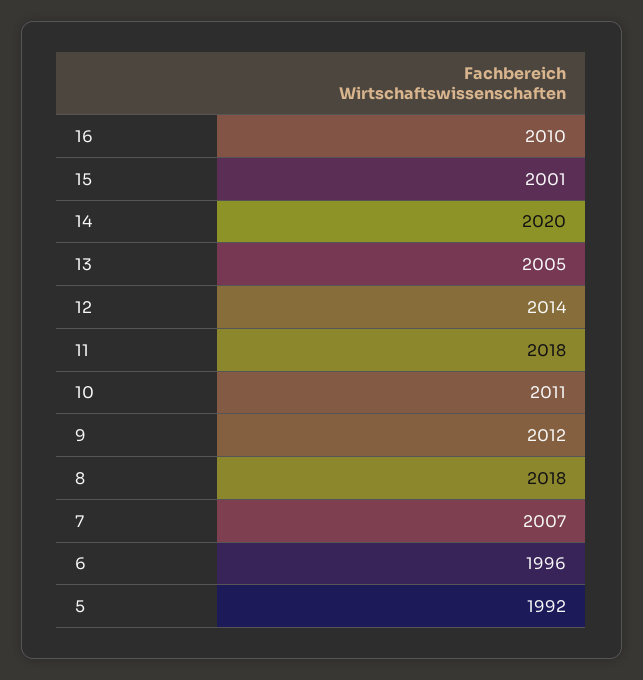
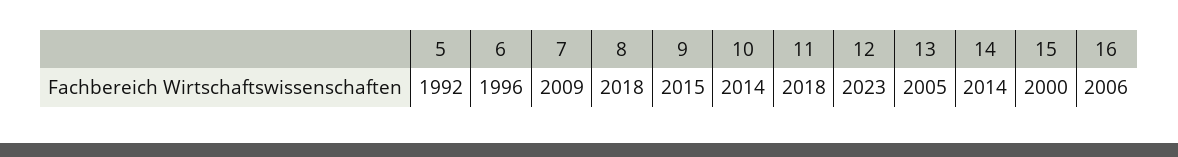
16: 2010 -> 2006
15: 2001 -> 2000
14: 2020 -> 2014
12: 2014 -> 2023
10: 2011 -> 2014
9: 2012 -> 2015
7: 2007 -> 2009

